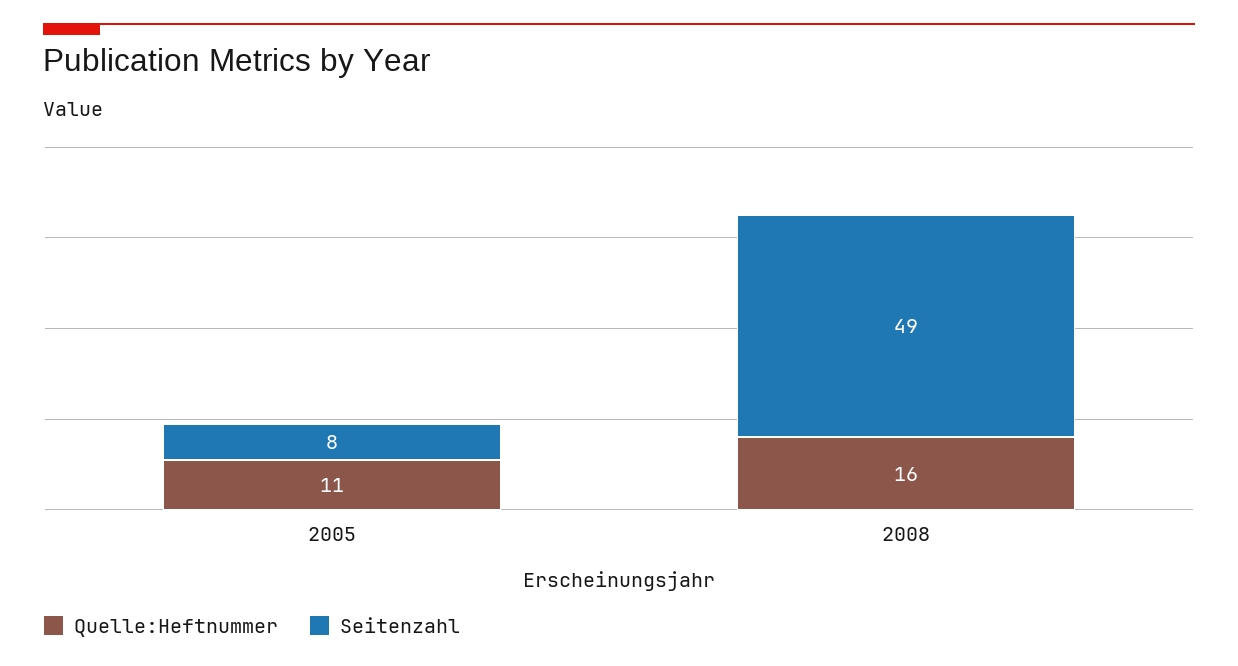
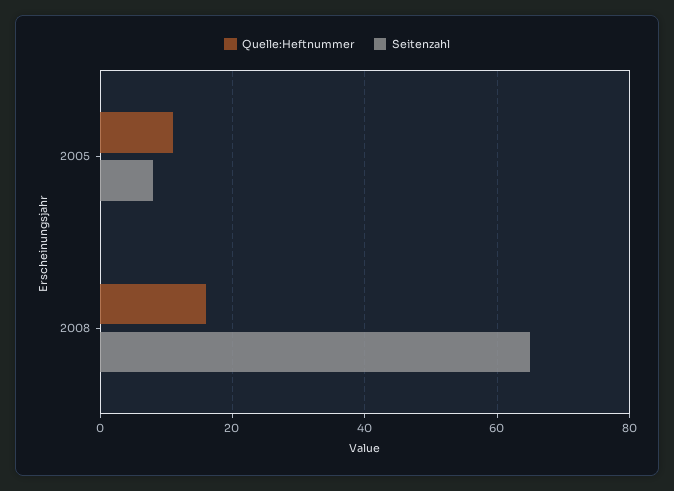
Seitenzahl, 2008: 49 -> 65

